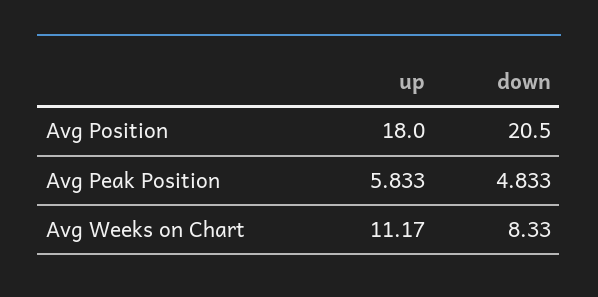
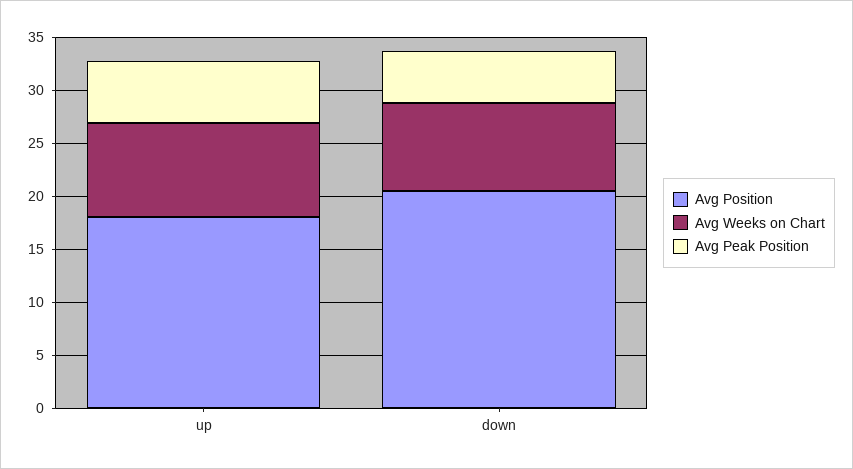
Avg Weeks on Chart, up: 11.17 -> 9

